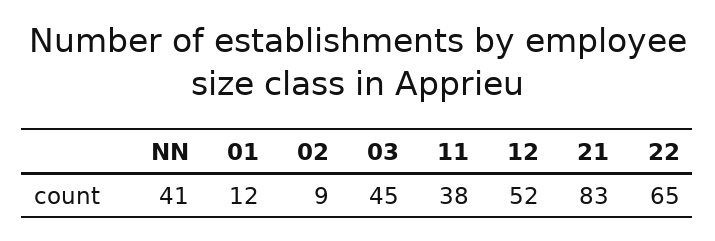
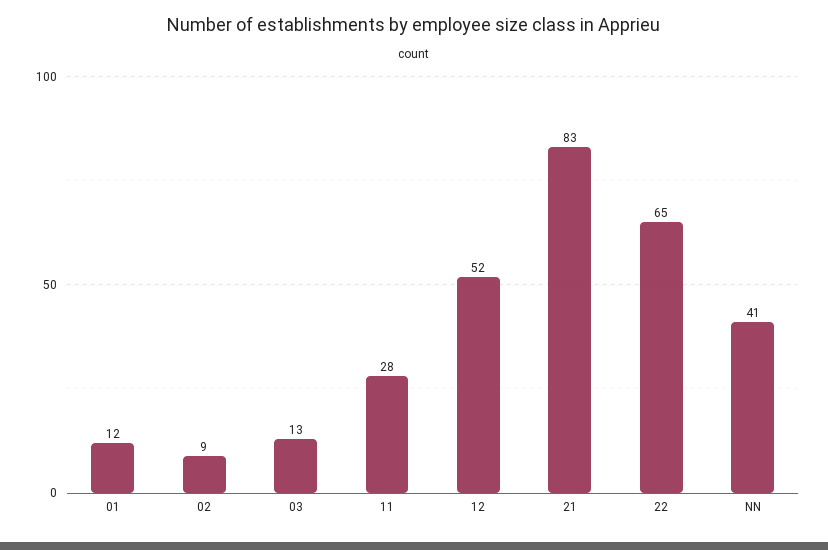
03: 45 -> 13
11: 38 -> 28

